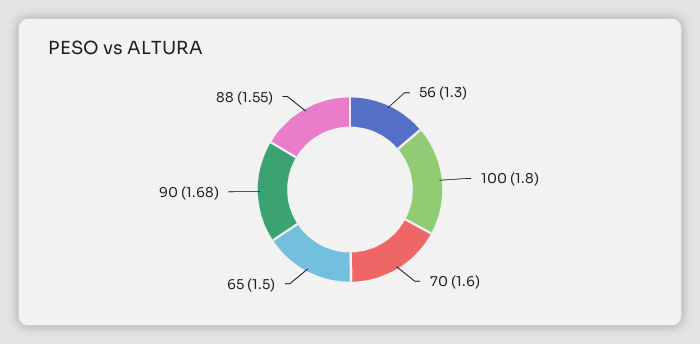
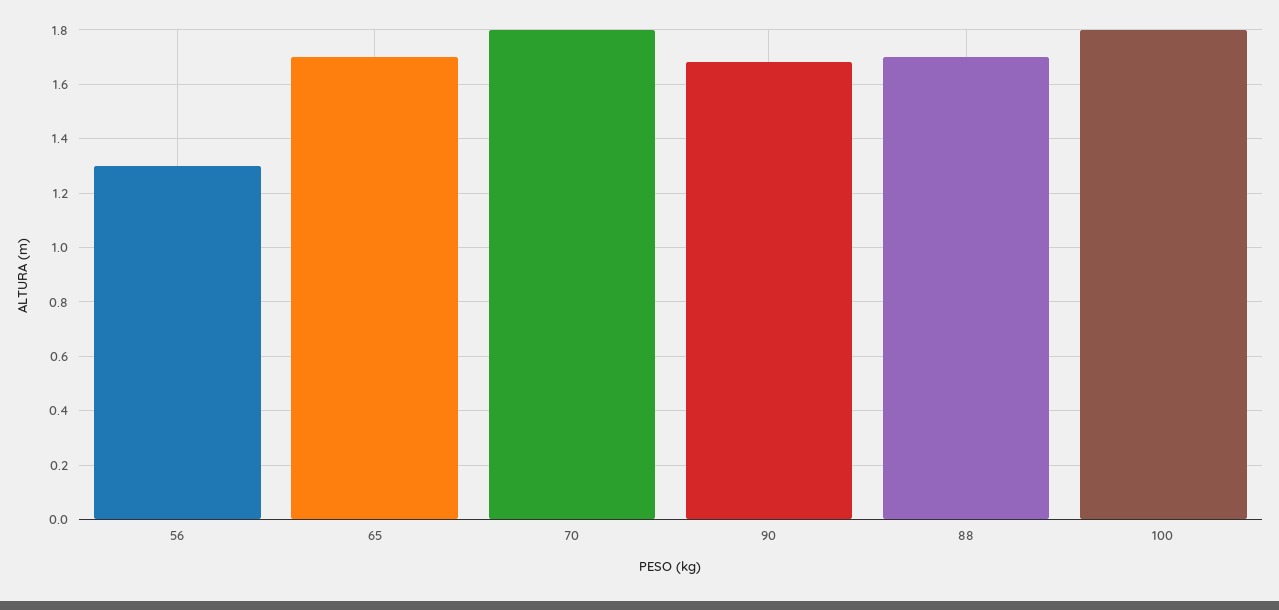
70: 1.6 -> 1.8
65: 1.5 -> 1.7
88: 1.55 -> 1.7

